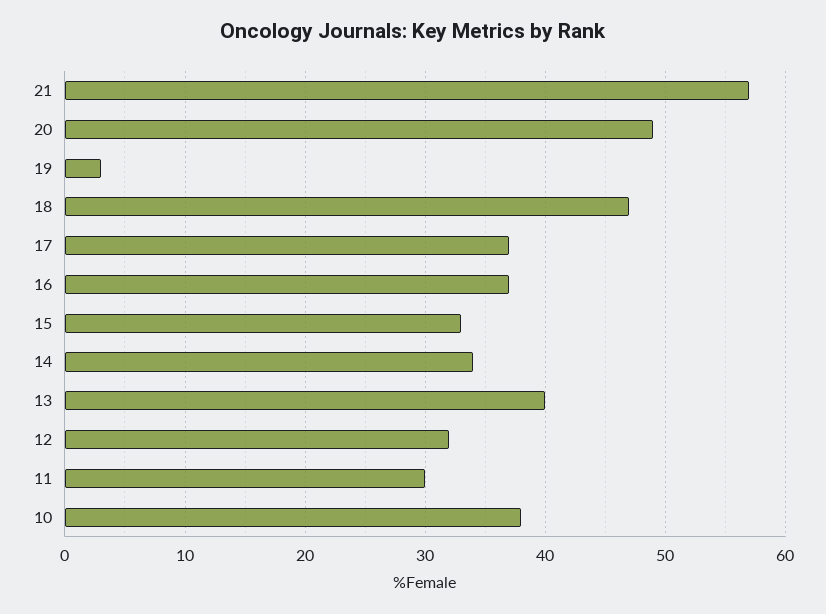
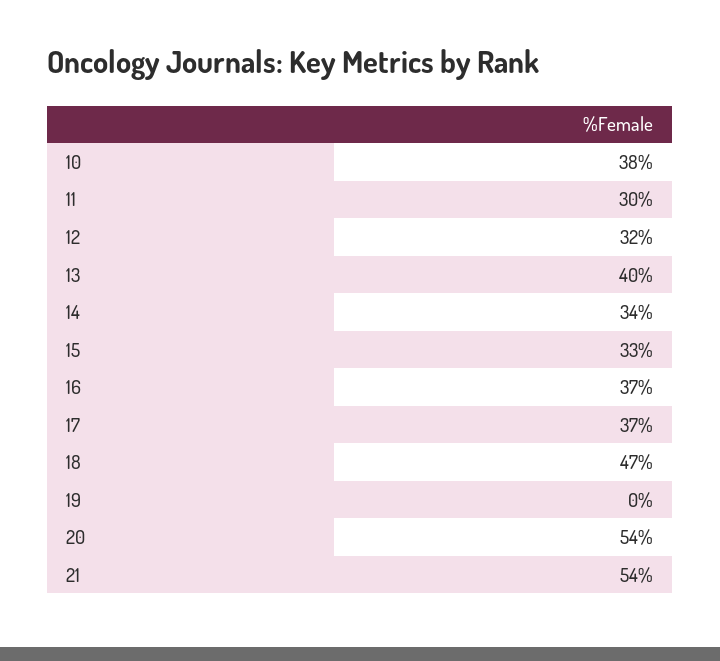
21: 57 -> 54
20: 49 -> 54
19: 3 -> 0

